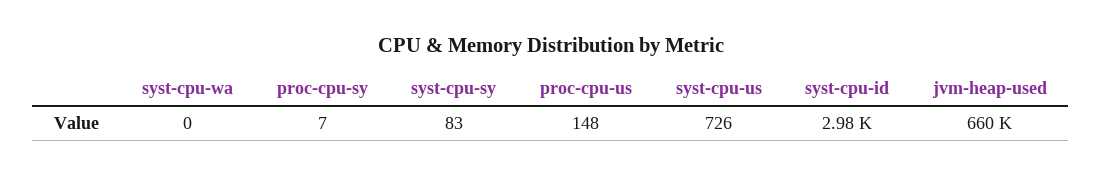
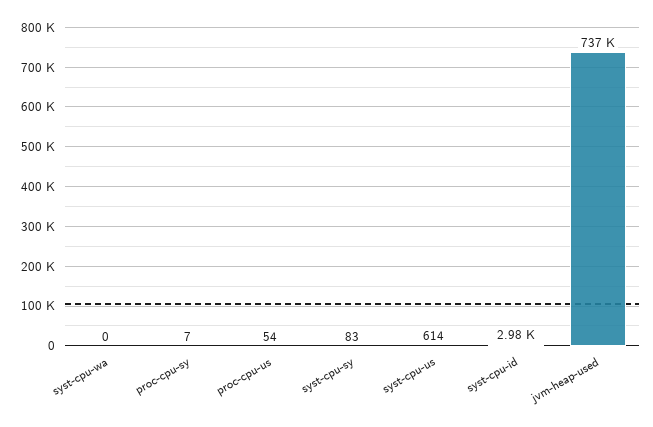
proc-cpu-us: 148 -> 54
syst-cpu-us: 726 -> 614
jvm-heap-used: 660000 -> 737000

